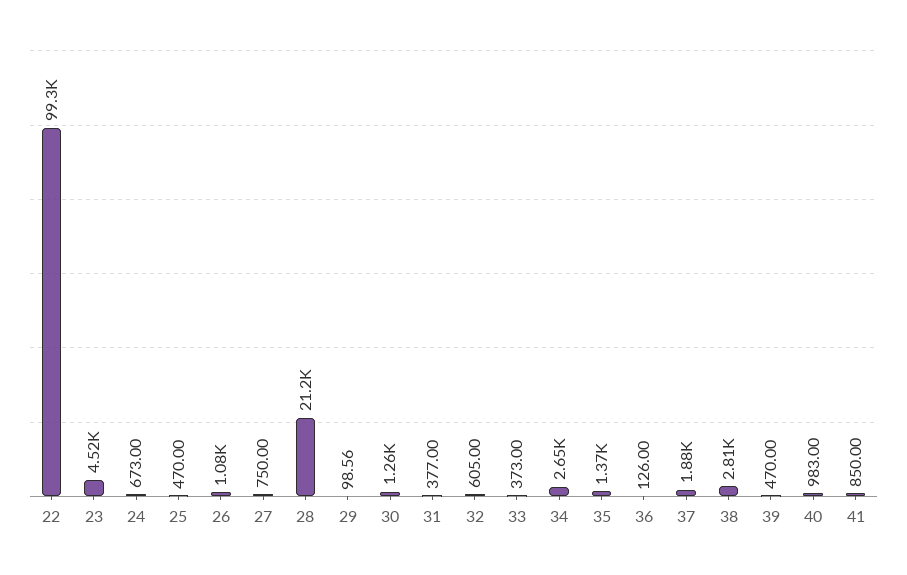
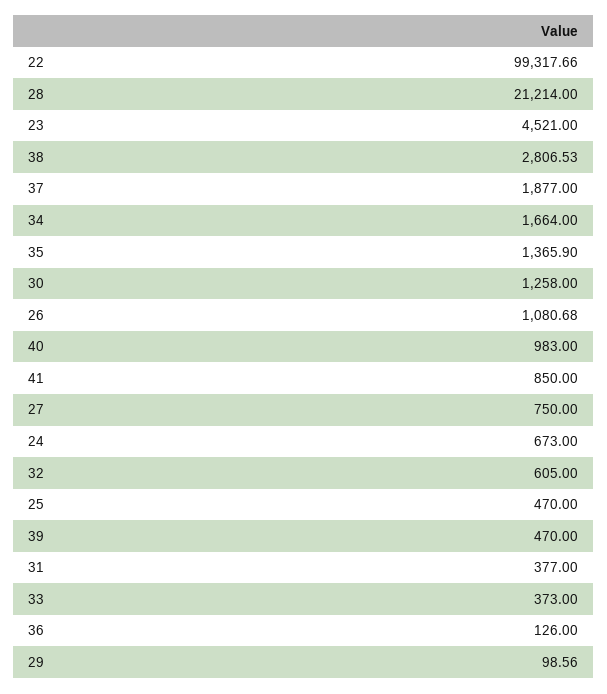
34: 2650 -> 1664

